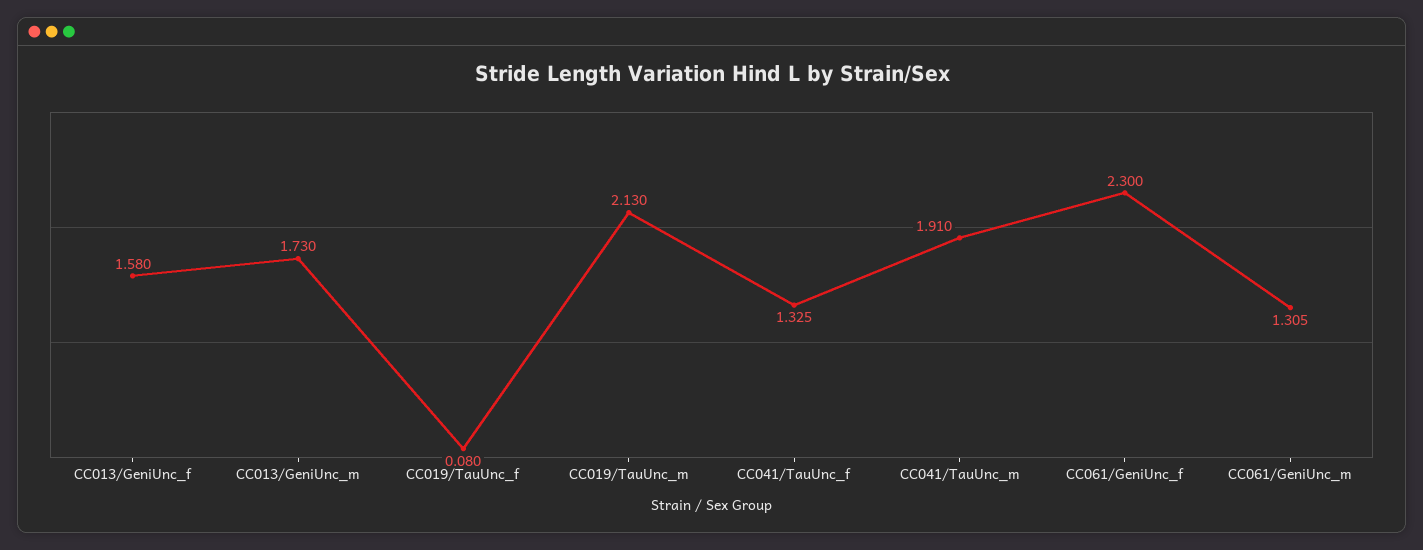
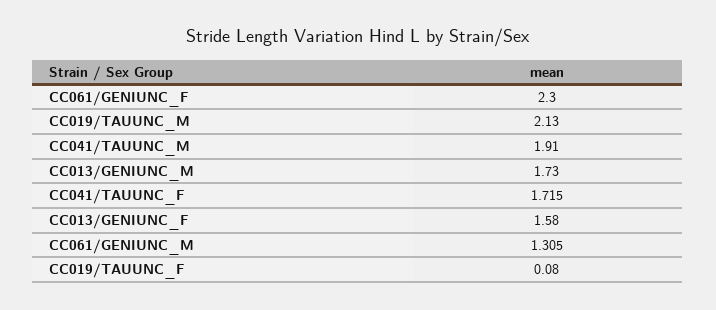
CC041/TauUnc_f: 1.325 -> 1.715

